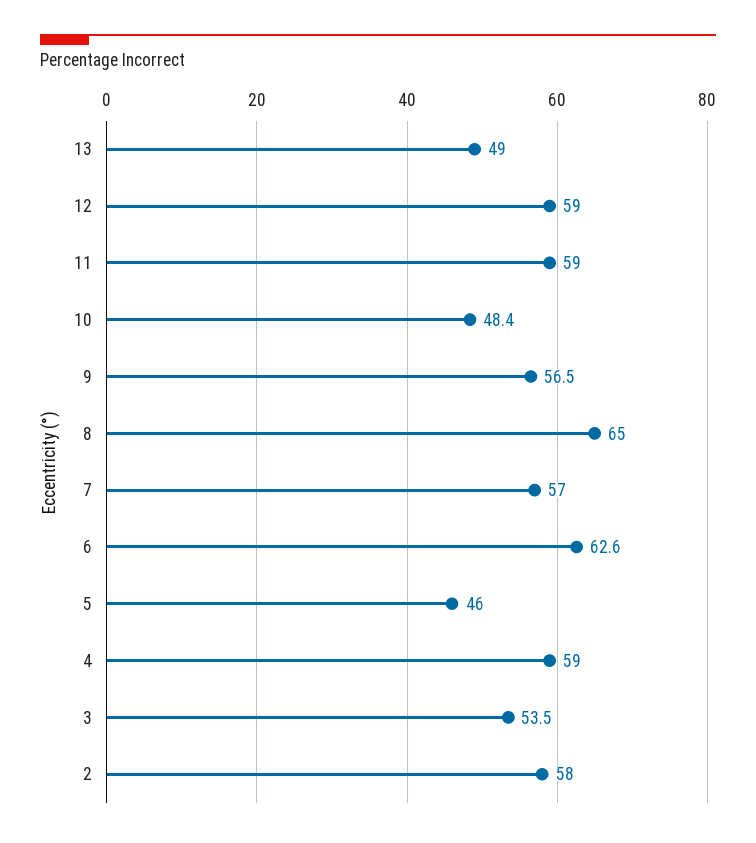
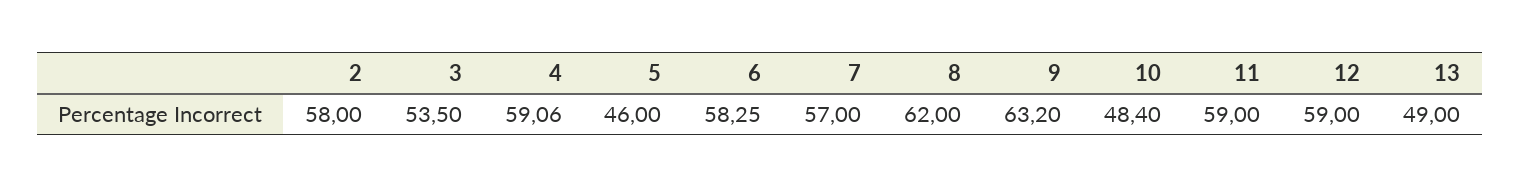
9: 56.5 -> 63.2
8: 65 -> 62
6: 62.6 -> 58.25
4: 59 -> 59.06

